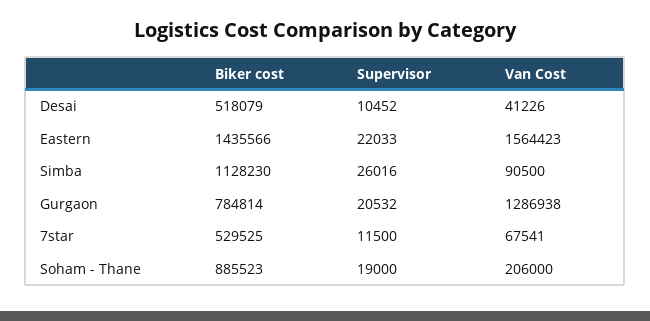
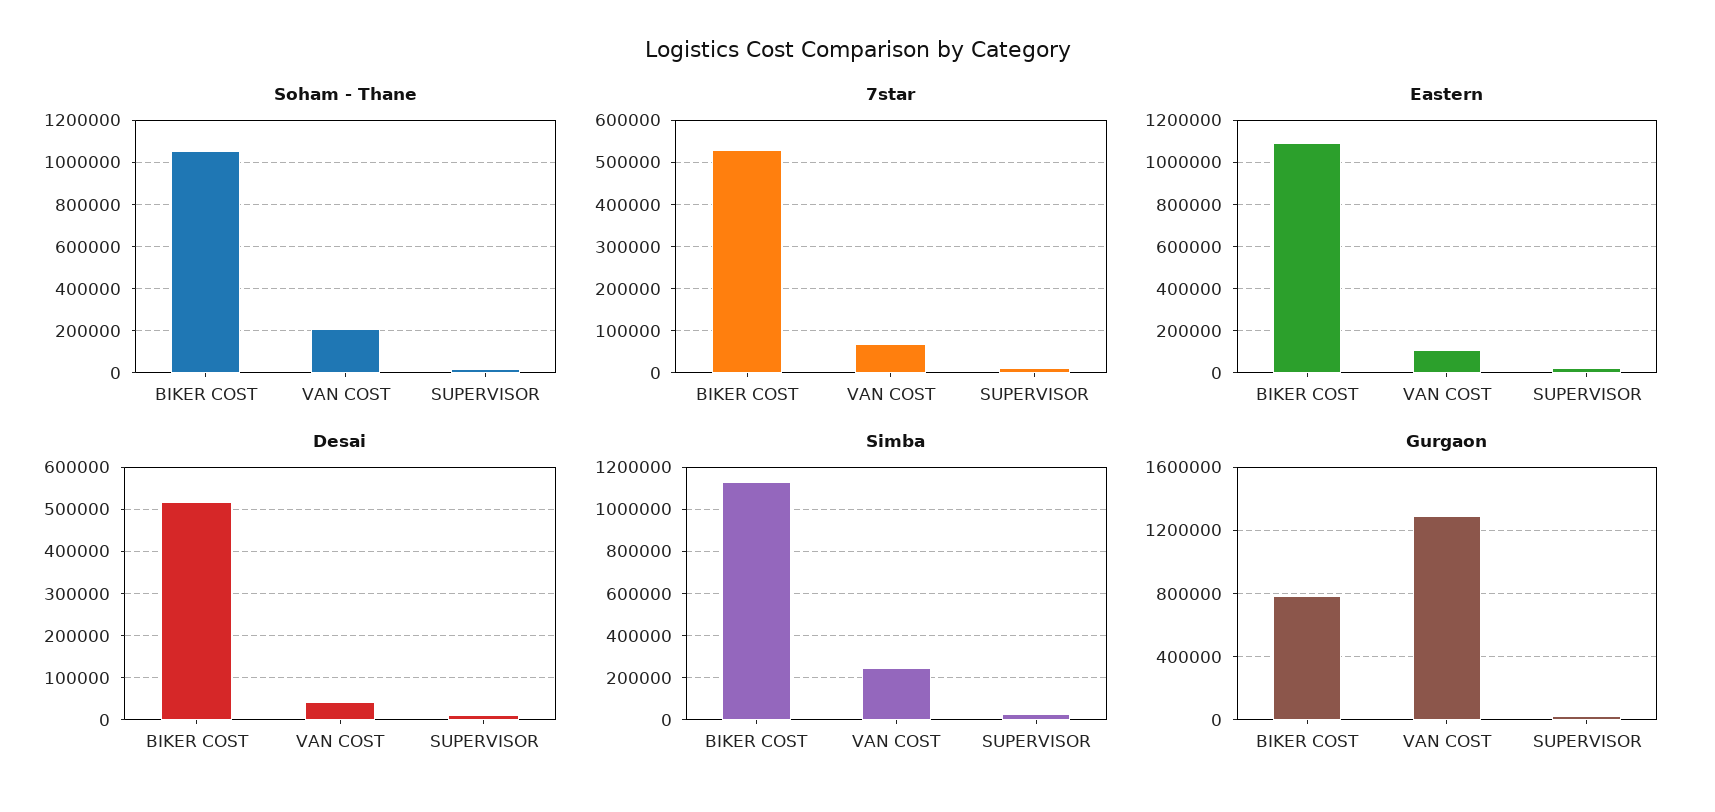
Eastern, Biker cost: 1435566 -> 1100000
Eastern, Van Cost: 1564423 -> 100000
Simba, Van Cost: 90500 -> 250000
Soham - Thane, Biker cost: 885523 -> 1050000

